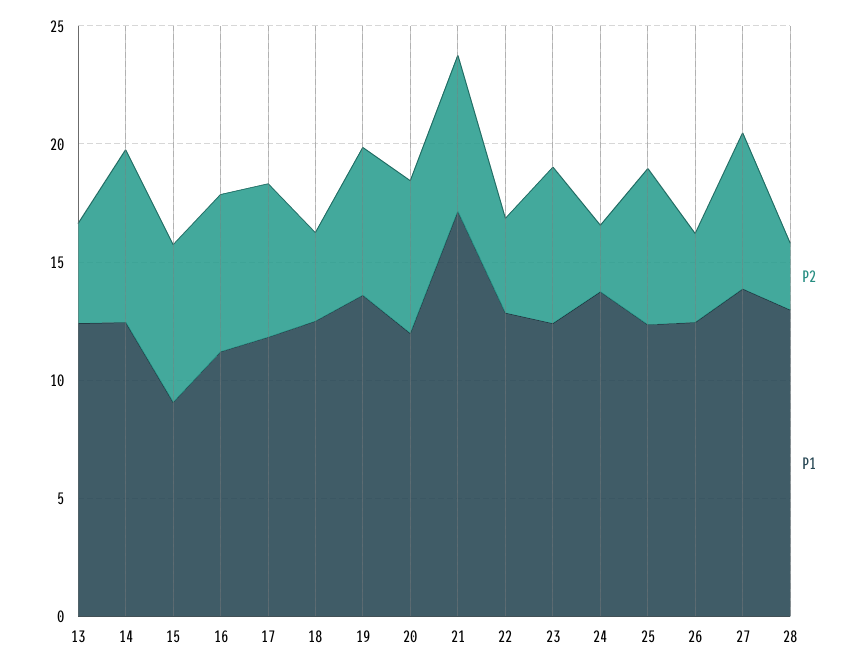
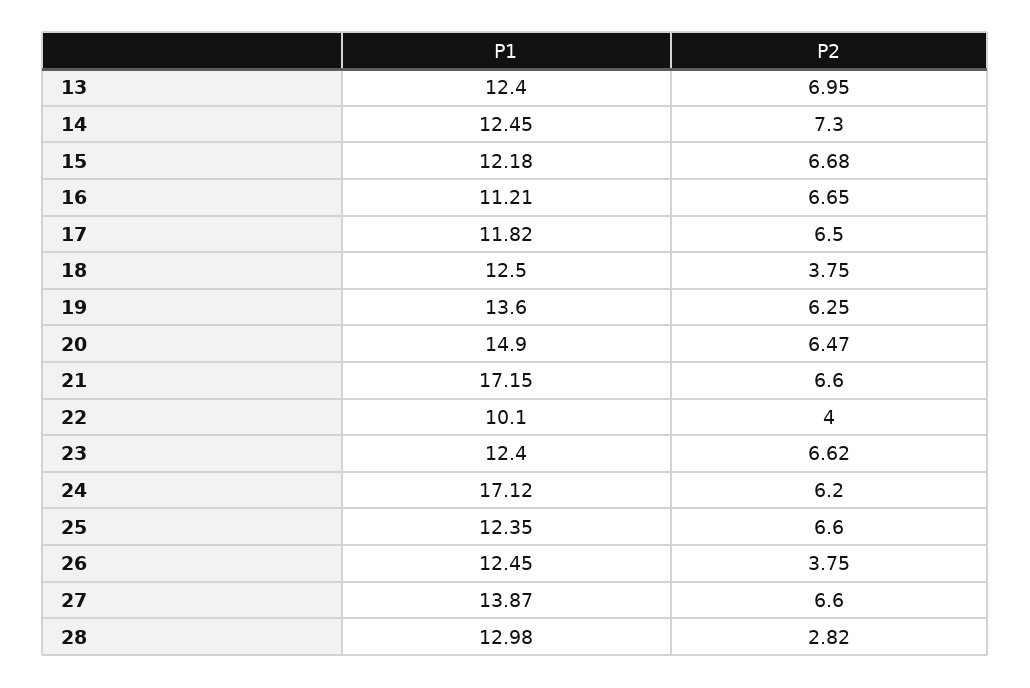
P2, 13: 4 -> 6.95
P1, 15: 9 -> 12.18
P1, 20: 12 -> 14.9
P1, 22: 13 -> 10.1
P2, 24: 3 -> 6.2
P1, 24: 14 -> 17.12

